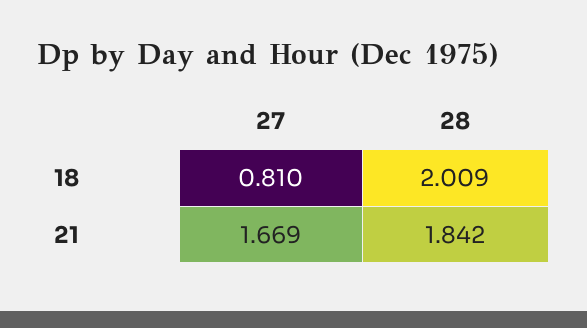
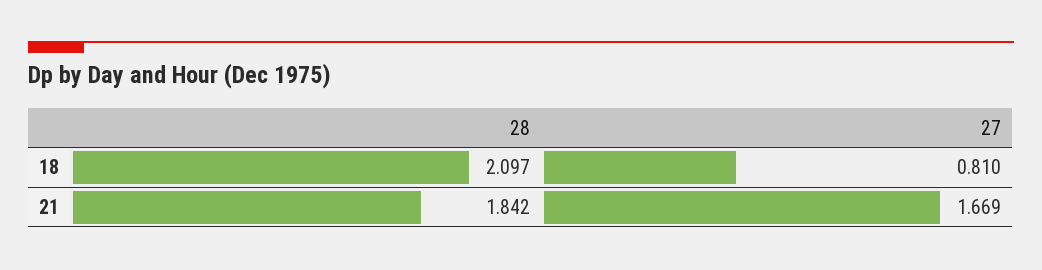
28, 18: 2.009 -> 2.097

